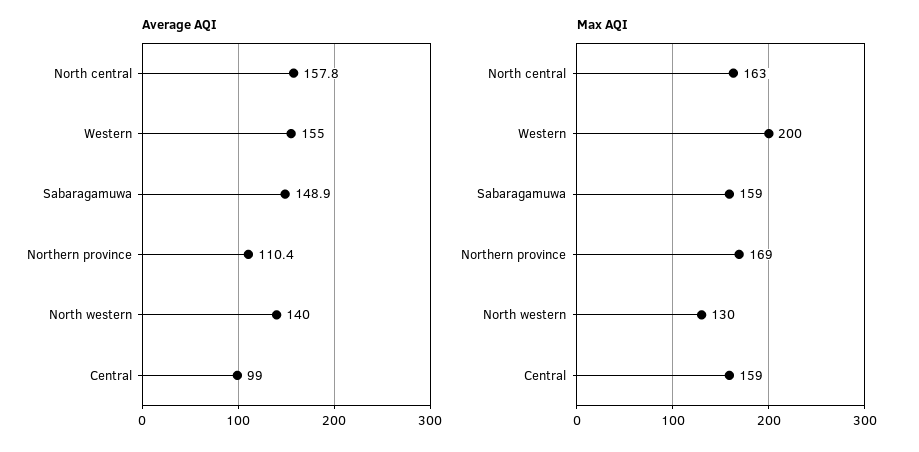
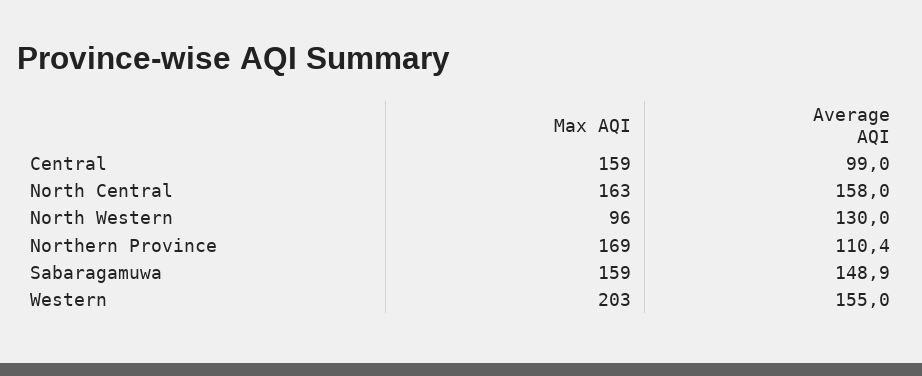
Average AQI, North central: 157.8 -> 158
Average AQI, North western: 140 -> 130
Max AQI, Western: 200 -> 203
Max AQI, North western: 130 -> 96

